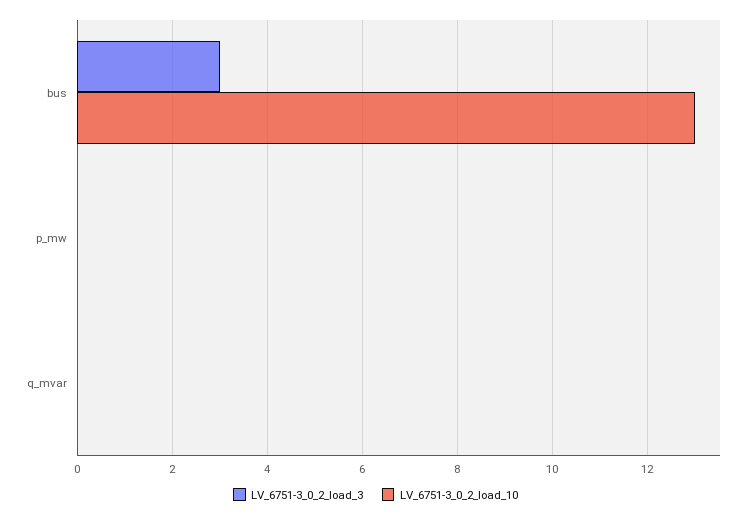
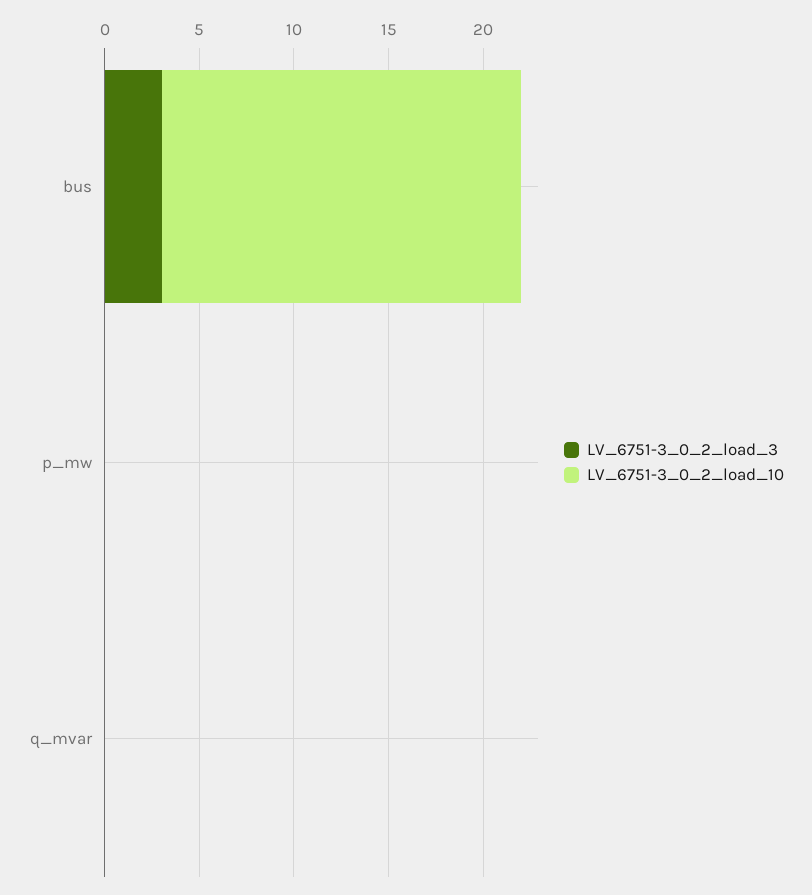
LV_6751-3_0_2_load_10, bus: 13 -> 19

